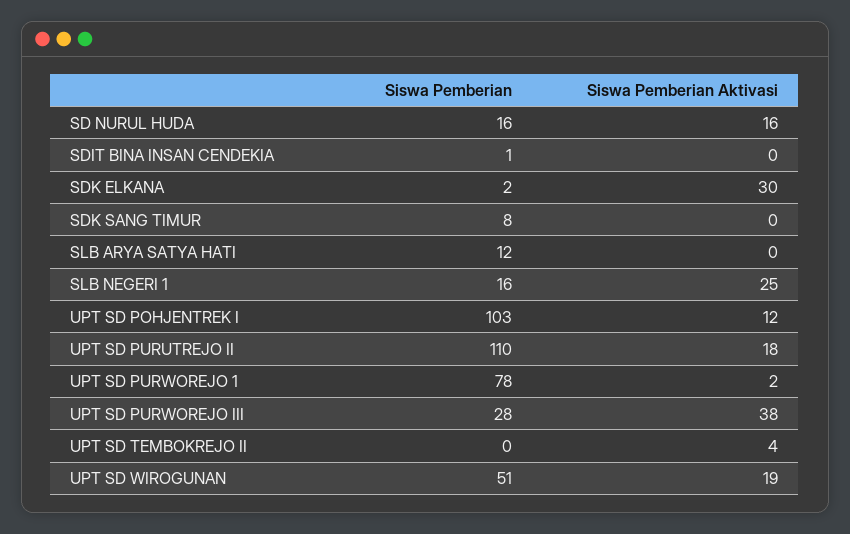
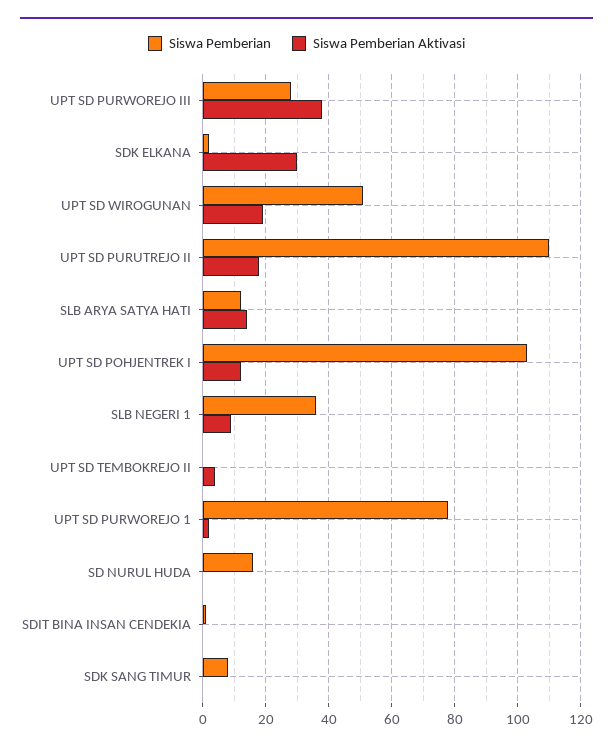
Siswa Pemberian Aktivasi, SD NURUL HUDA: 16 -> 0
Siswa Pemberian Aktivasi, SLB ARYA SATYA HATI: 0 -> 15
Siswa Pemberian, SLB NEGERI 1: 16 -> 35
Siswa Pemberian Aktivasi, SLB NEGERI 1: 25 -> 10

